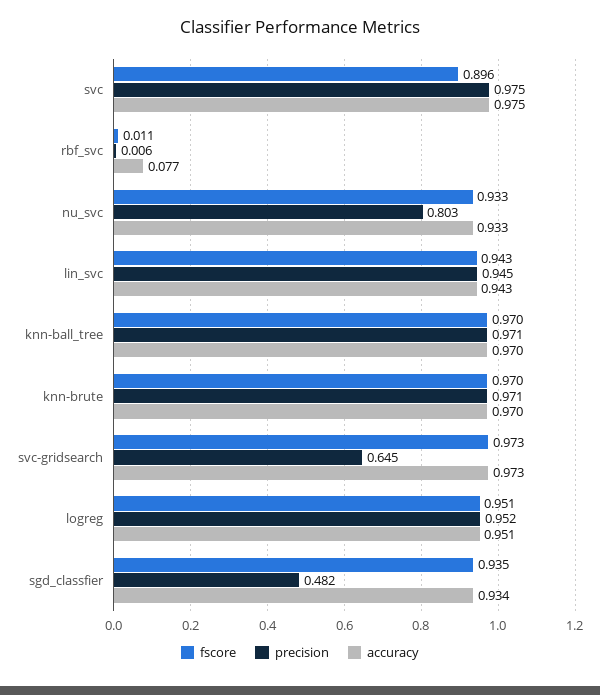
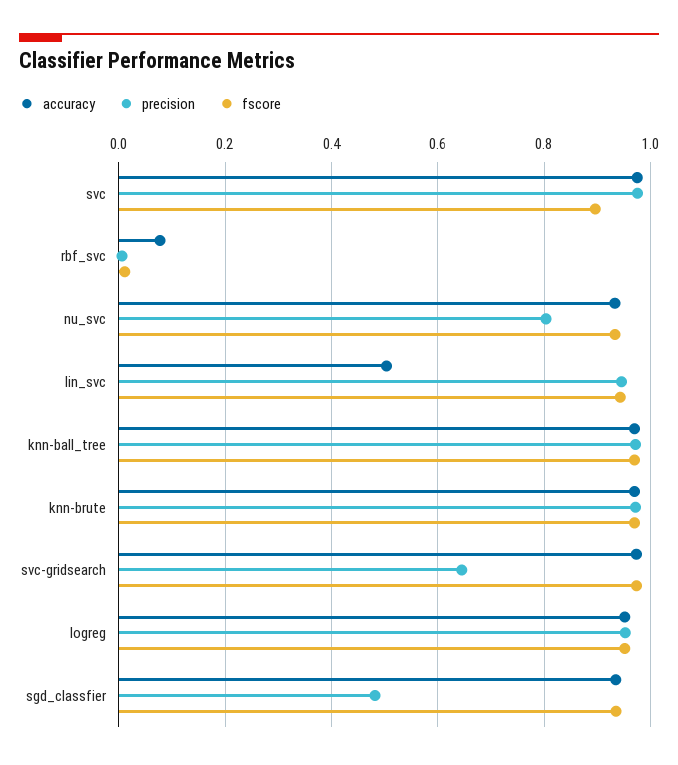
accuracy, lin_svc: 0.943 -> 0.5

